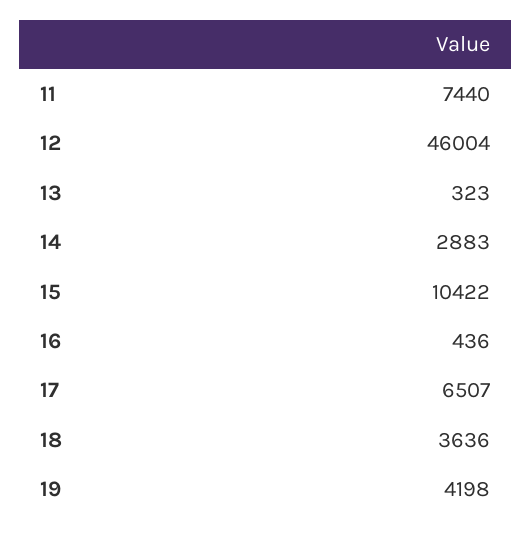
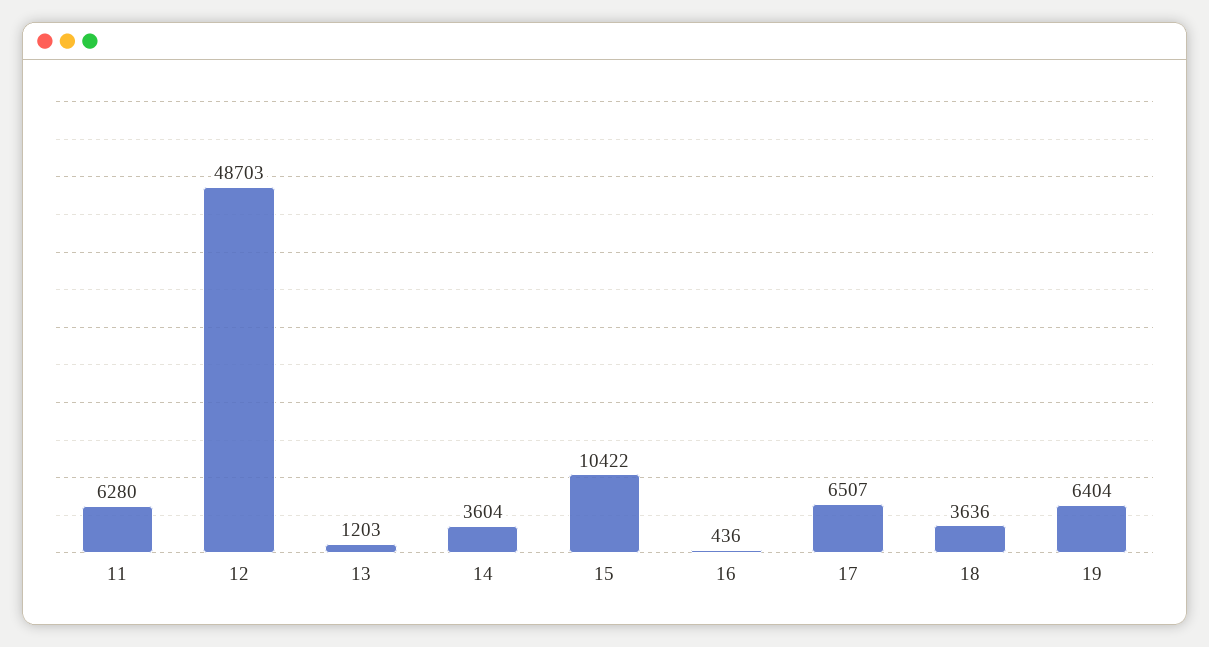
11: 7440 -> 6280
12: 46004 -> 48703
13: 323 -> 1203
14: 2883 -> 3604
19: 4198 -> 6404

